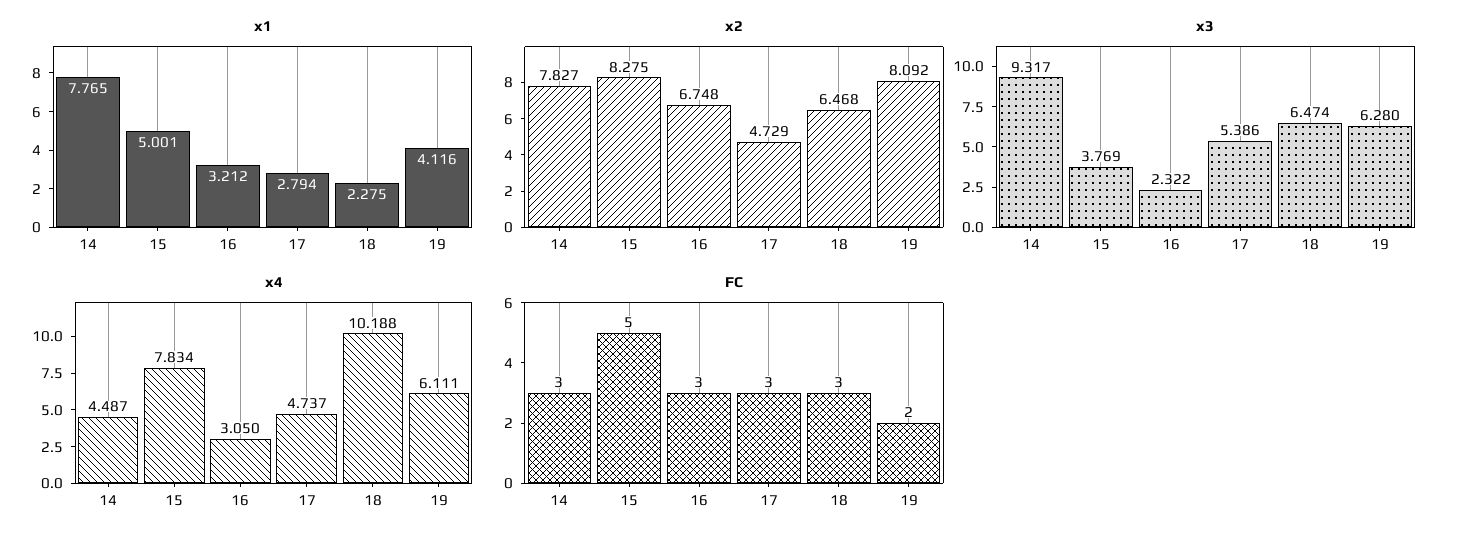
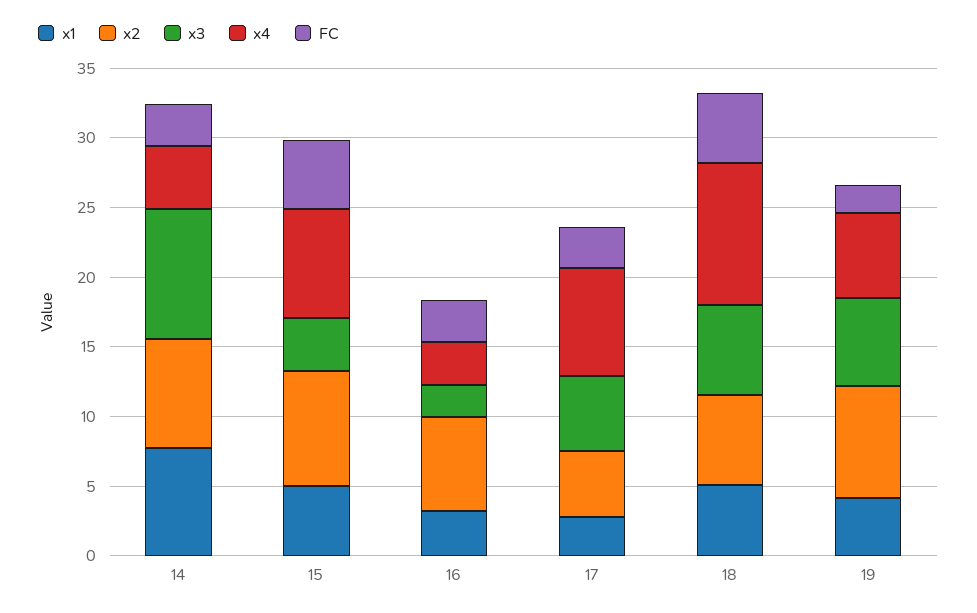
x1, 18: 2.275 -> 5
x4, 17: 4.737 -> 8
FC, 18: 3 -> 5

